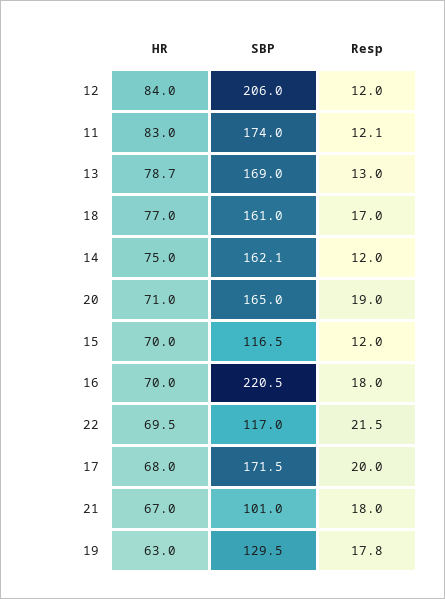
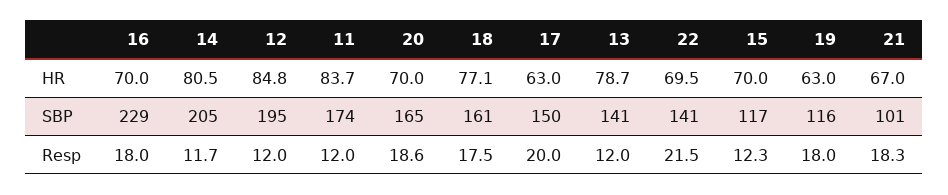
HR, 12: 84 -> 84.8
SBP, 12: 206 -> 195
HR, 11: 83 -> 83.7
Resp, 11: 12.1 -> 12
SBP, 13: 169 -> 141
Resp, 13: 13 -> 12
HR, 18: 77 -> 77.1
Resp, 18: 17 -> 17.5
HR, 14: 75 -> 80.5
SBP, 14: 162.1 -> 205
Resp, 14: 12 -> 11.7
HR, 20: 71 -> 70
Resp, 20: 19 -> 18.6
Resp, 15: 12 -> 12.3
SBP, 16: 220.5 -> 229
SBP, 22: 117 -> 141
HR, 17: 68 -> 63
SBP, 17: 171.5 -> 150
Resp, 21: 18 -> 18.3
SBP, 19: 129.5 -> 116
Resp, 19: 17.8 -> 18

